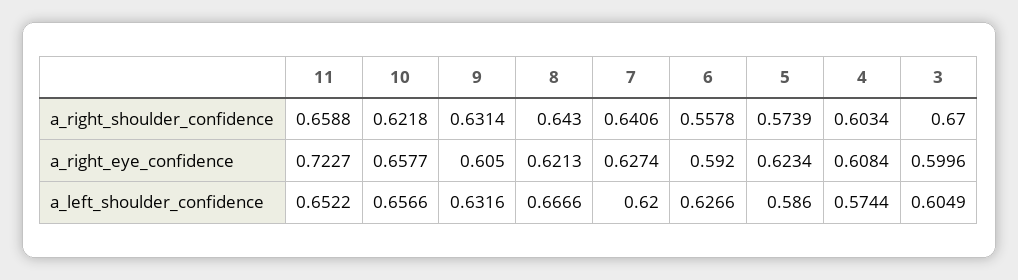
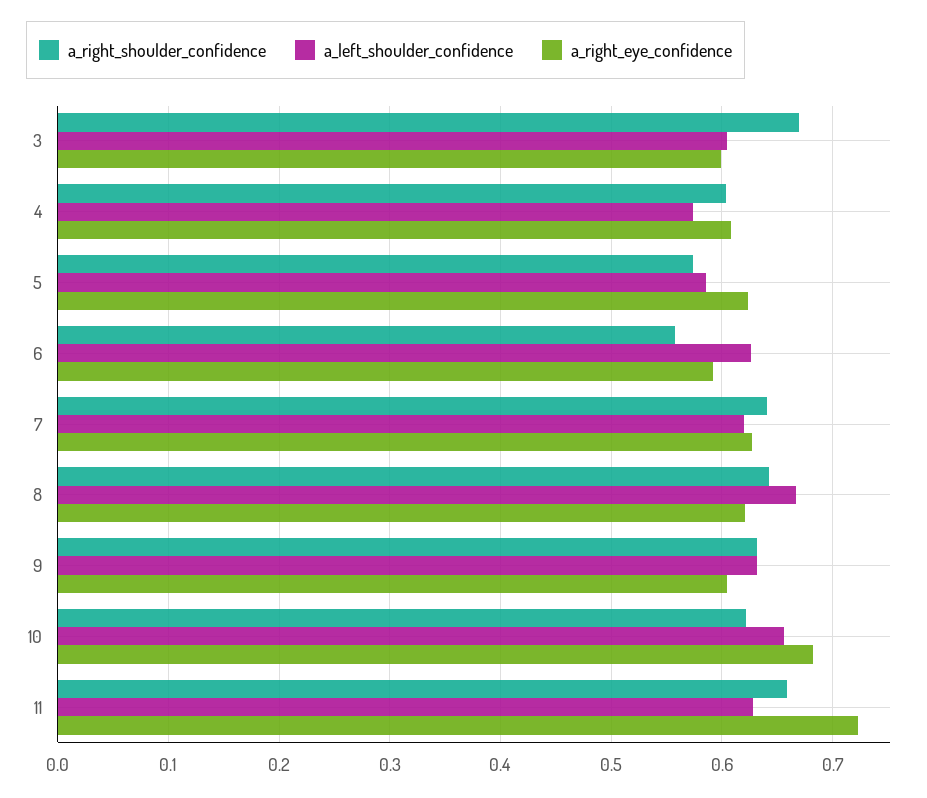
a_right_eye_confidence, 10: 0.6577 -> 0.68
a_left_shoulder_confidence, 11: 0.6522 -> 0.63

